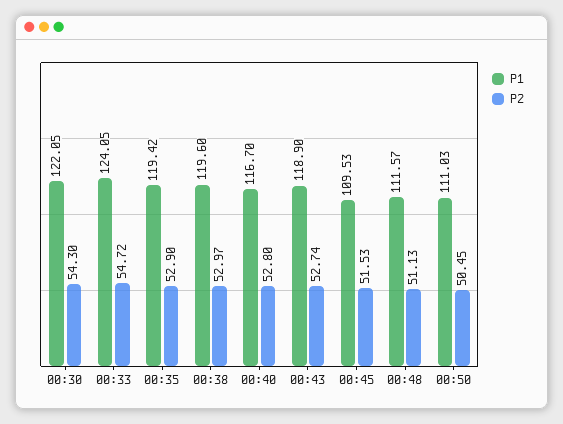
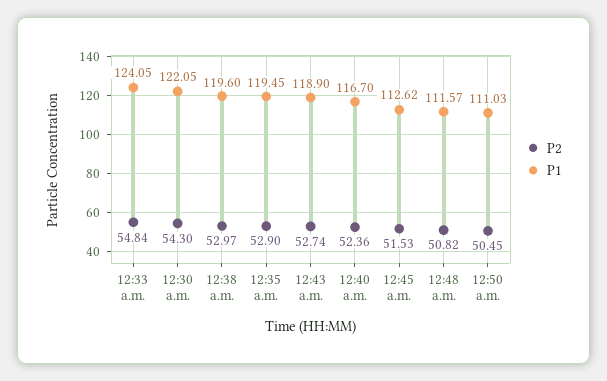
P2, 00:33: 54.72 -> 54.84
P1, 00:35: 119.42 -> 119.45
P2, 00:40: 52.8 -> 52.36
P1, 00:45: 109.53 -> 112.62
P2, 00:48: 51.13 -> 50.82

